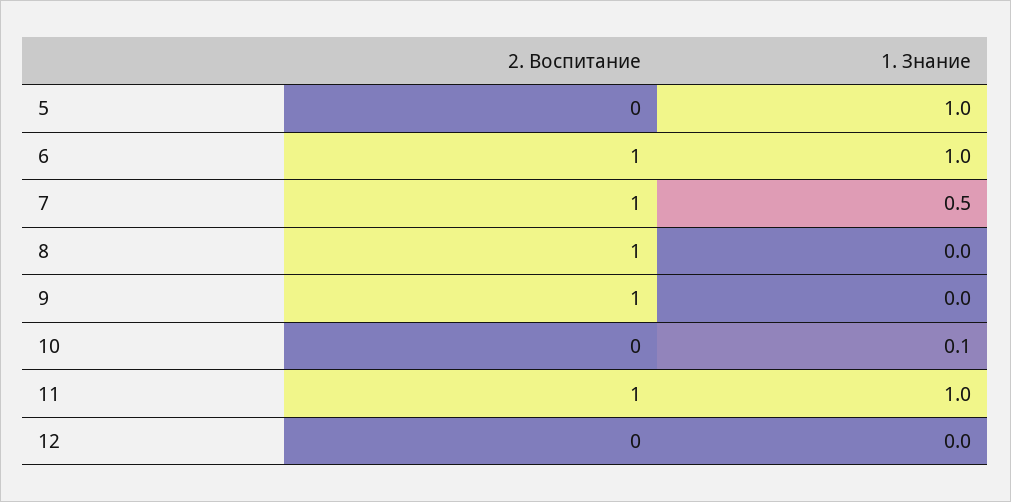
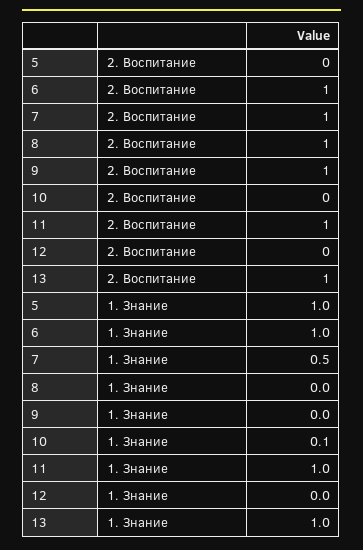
2. Воспитание, 13: none -> 1
1. Знание, 13: none -> 1

